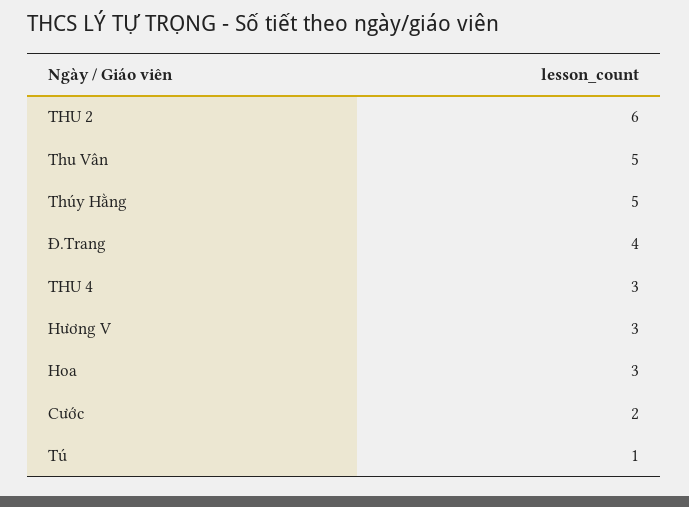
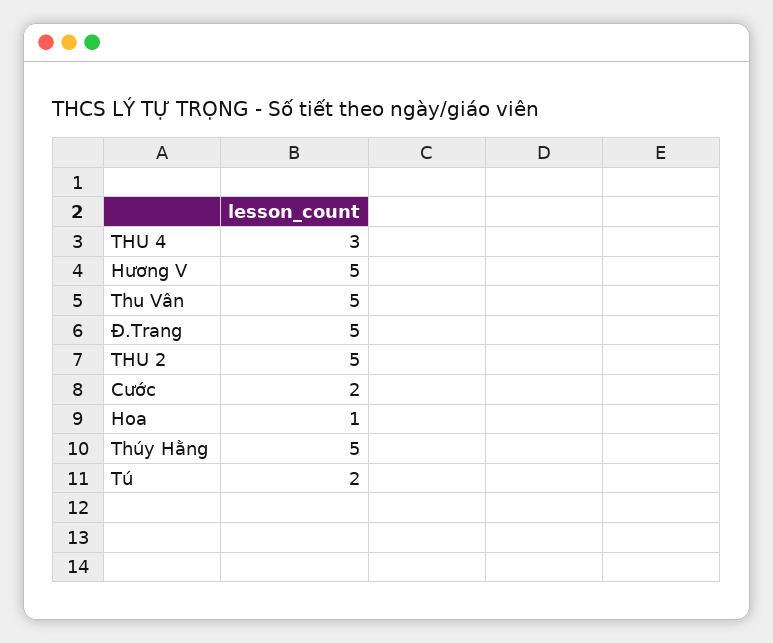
THU 2: 6 -> 5
Đ.Trang: 4 -> 5
Hương V: 3 -> 5
Hoa: 3 -> 1
Tú: 1 -> 2

